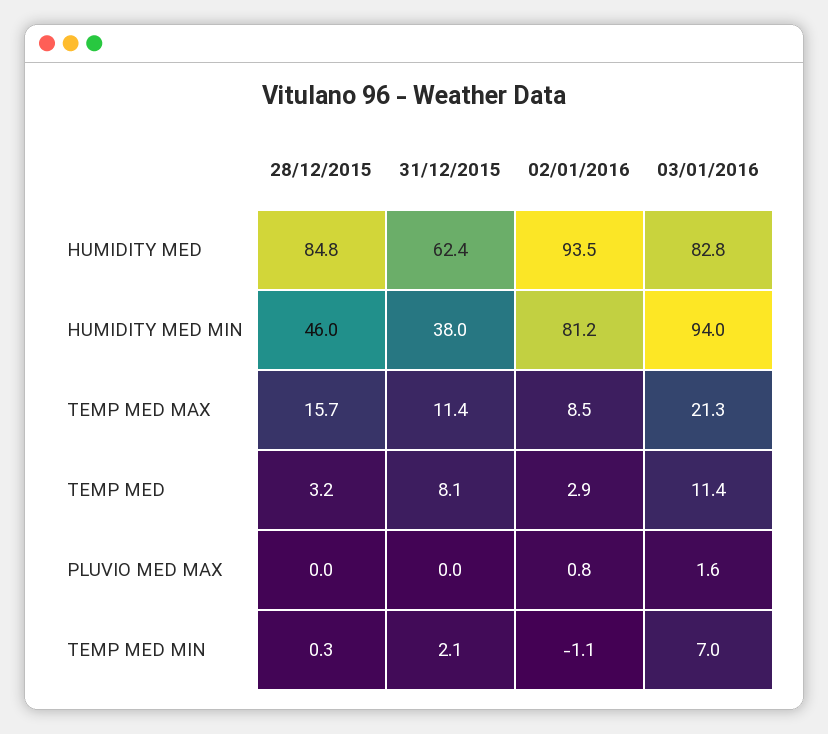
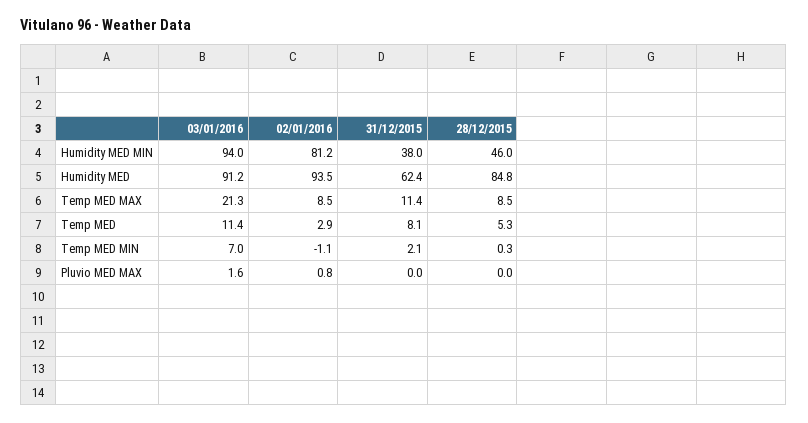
03/01/2016, HUMIDITY MED: 82.8 -> 91.2
28/12/2015, TEMP MED MAX: 15.7 -> 8.5
28/12/2015, TEMP MED: 3.2 -> 5.3

